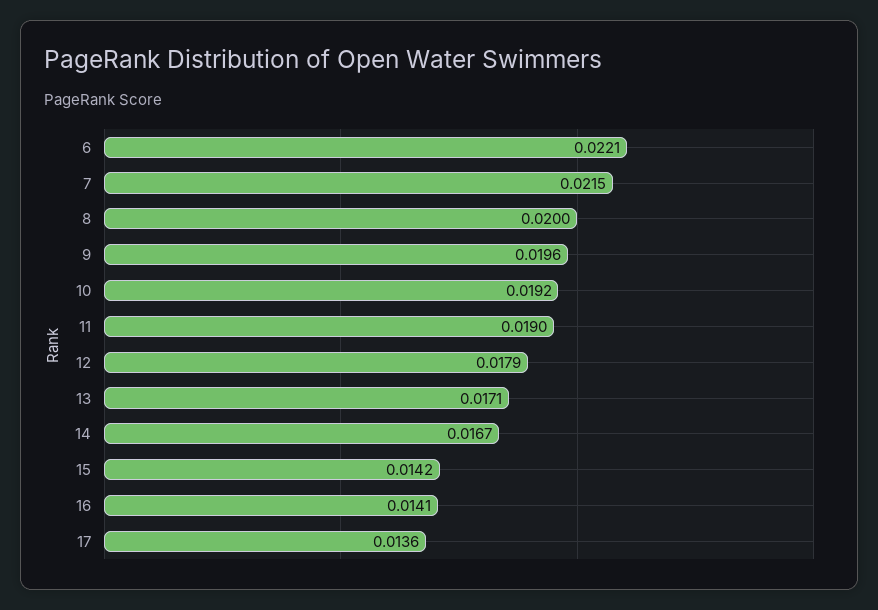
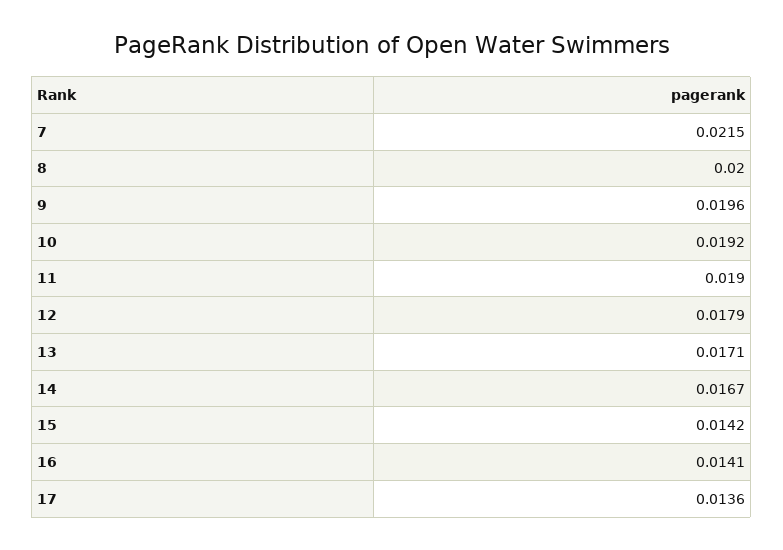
6: 0.0221 -> none

